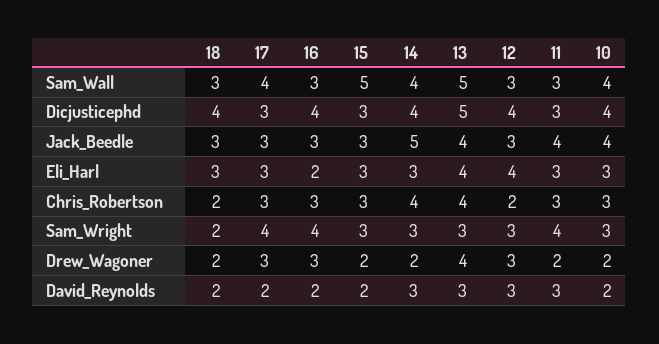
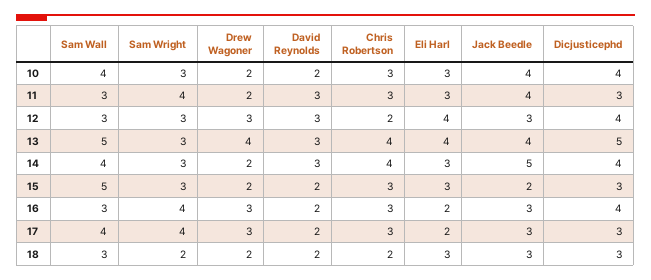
18, Dicjusticephd: 4 -> 3
15, Jack_Beedle: 3 -> 2
17, Eli_Harl: 3 -> 2

